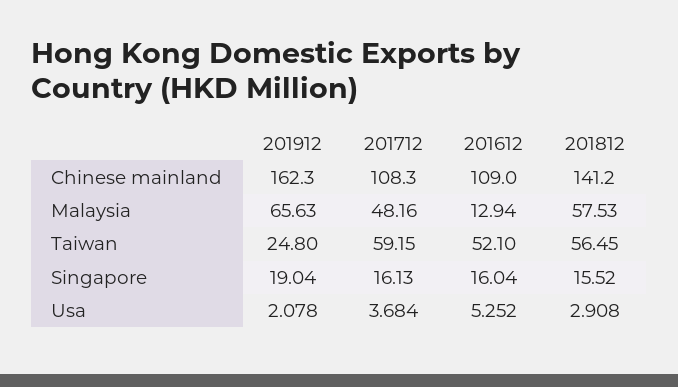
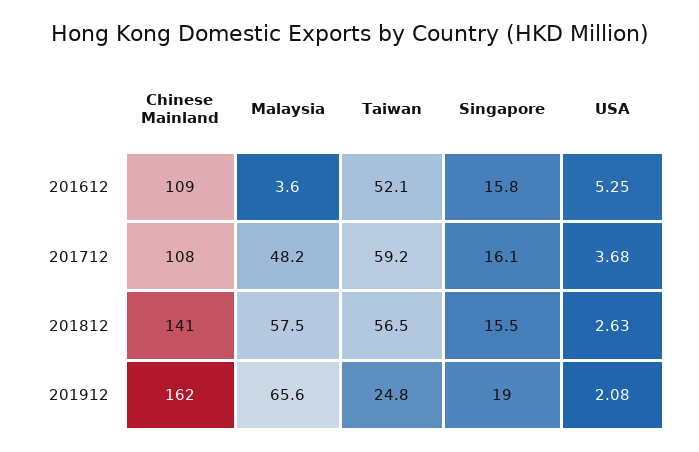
201612, Malaysia: 12.94 -> 3.6
201612, Singapore: 16.04 -> 15.8
201812, Usa: 2.908 -> 2.63

